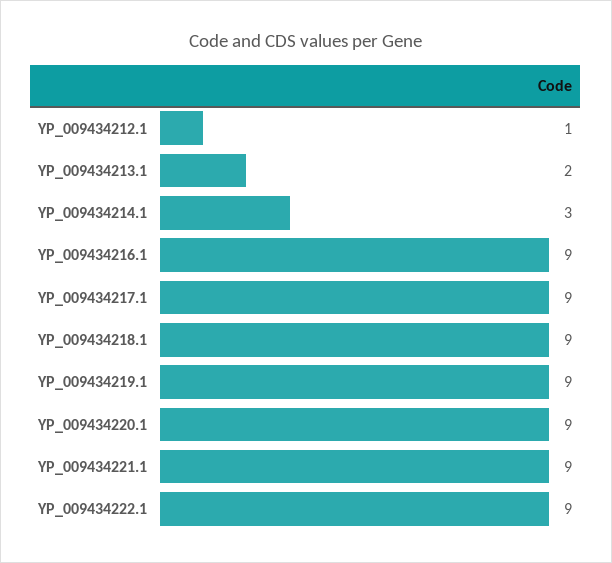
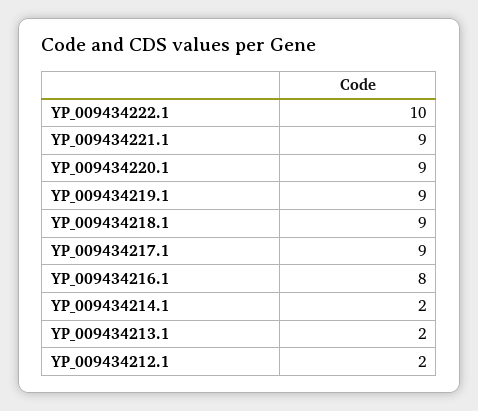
YP_009434212.1: 1 -> 2
YP_009434214.1: 3 -> 2
YP_009434216.1: 9 -> 8
YP_009434222.1: 9 -> 10

